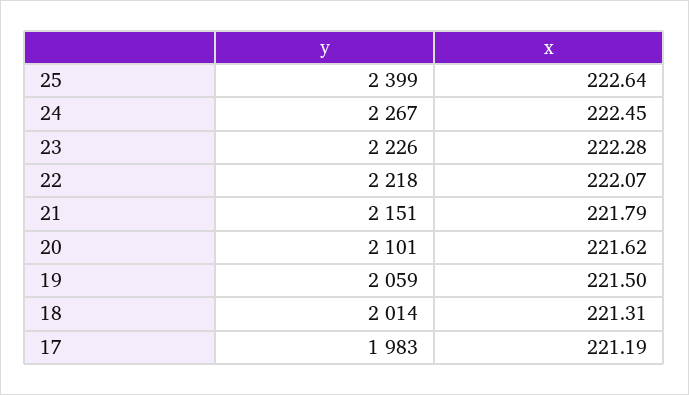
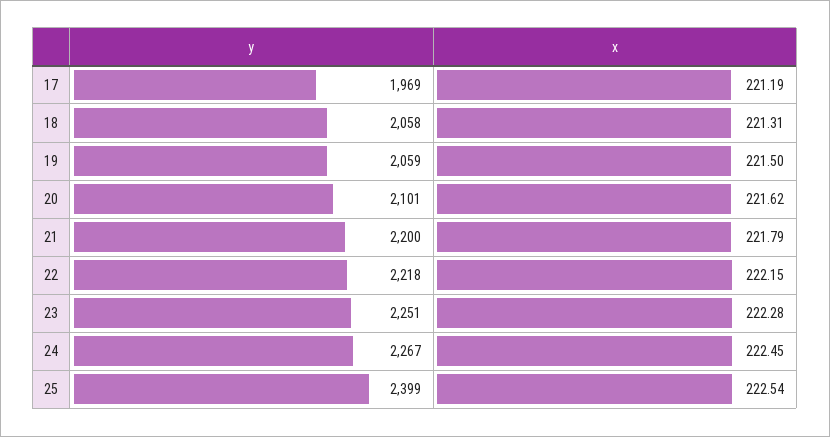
x, 25: 222.64 -> 222.54
y, 23: 2226 -> 2251
x, 22: 222.07 -> 222.15
y, 21: 2151 -> 2200
y, 18: 2014 -> 2058
y, 17: 1983 -> 1969

